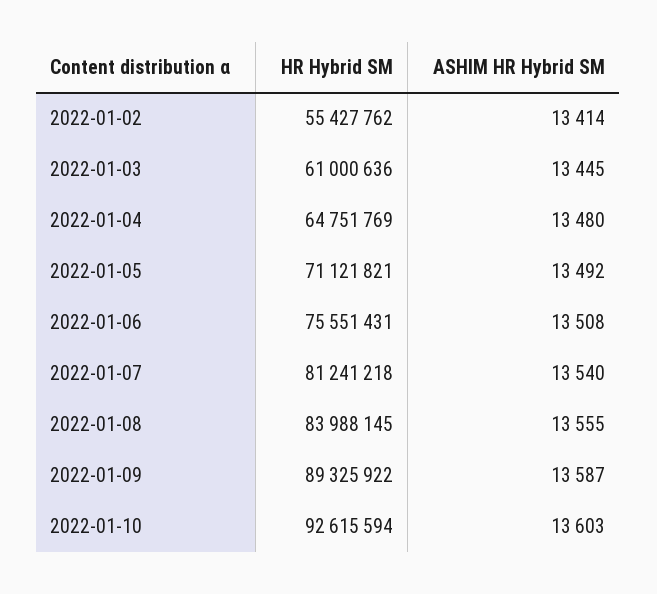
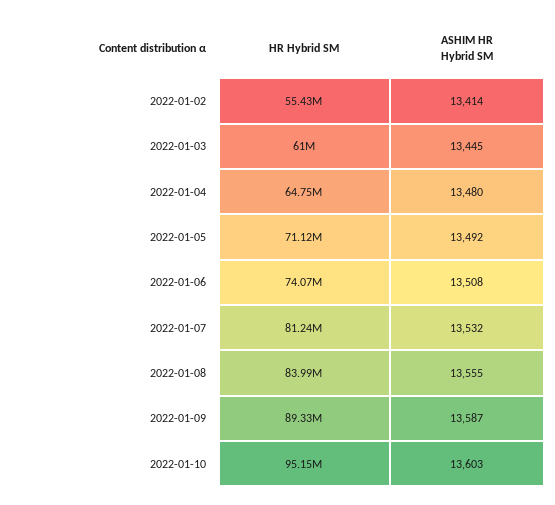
HR Hybrid SM, 2022-01-06: 75551431 -> 74070000
ASHIM HR Hybrid SM, 2022-01-07: 13540 -> 13532
HR Hybrid SM, 2022-01-10: 92615594 -> 95150000

